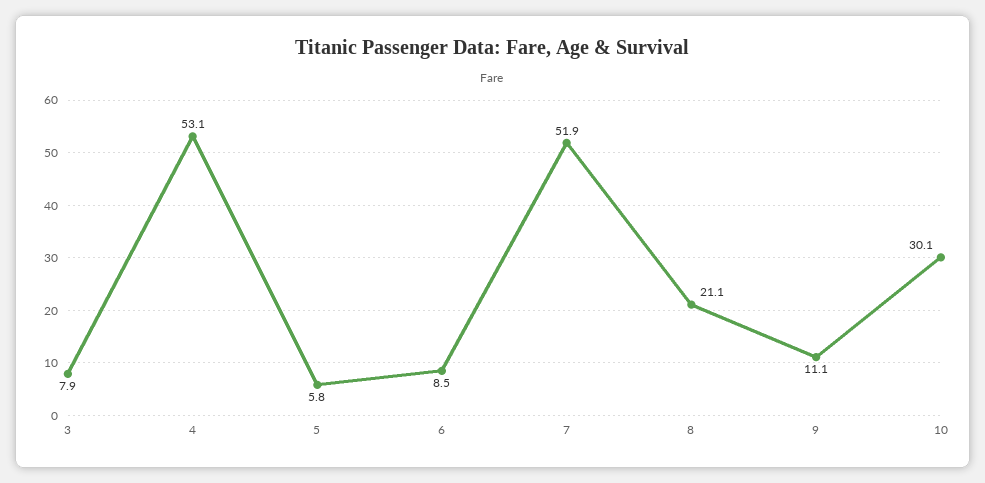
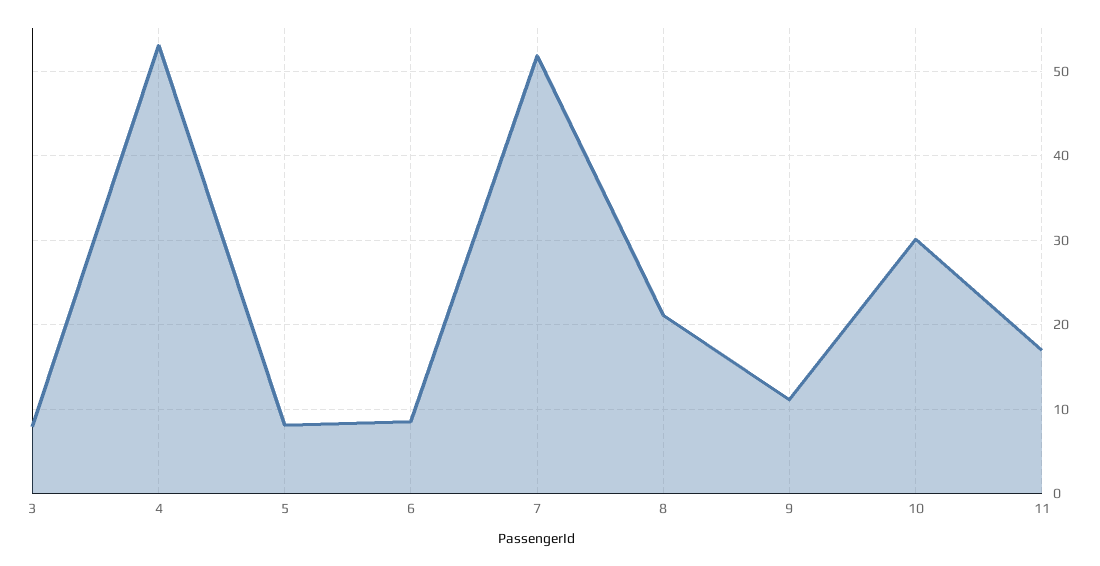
5: 5.8 -> 8
11: none -> 17

